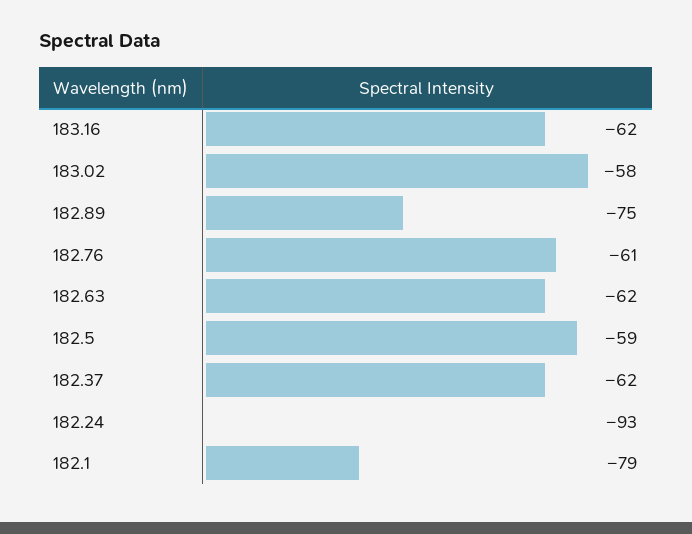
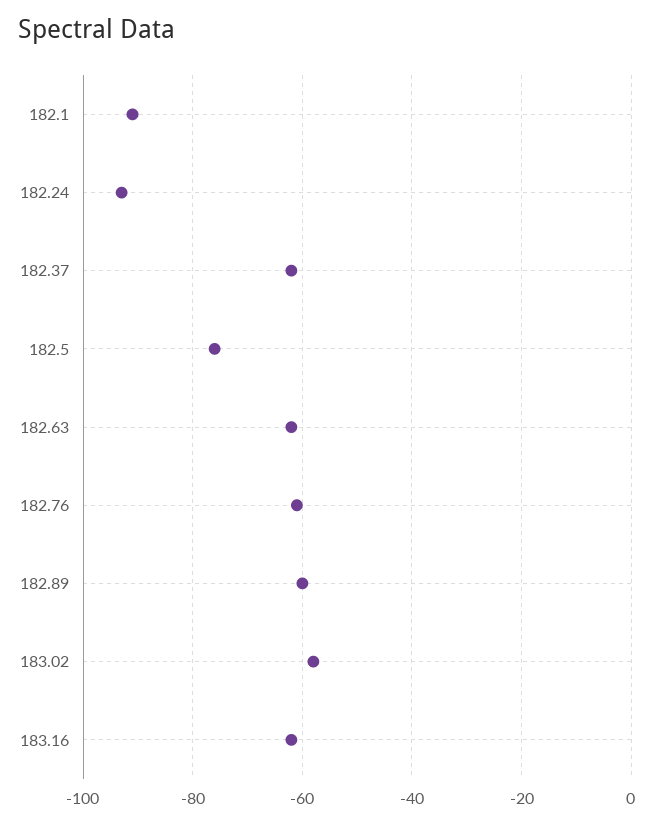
182.89: -75 -> -60
182.5: -59 -> -75
182.1: -79 -> -90

